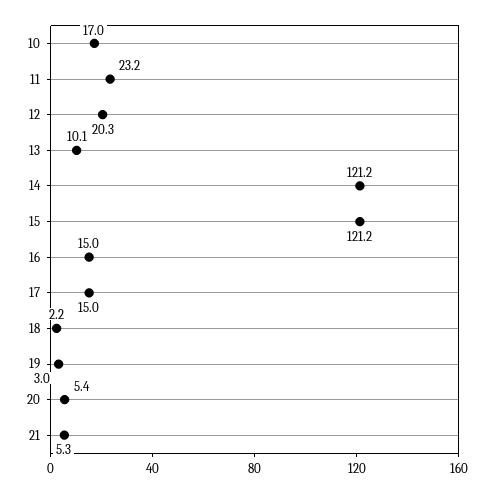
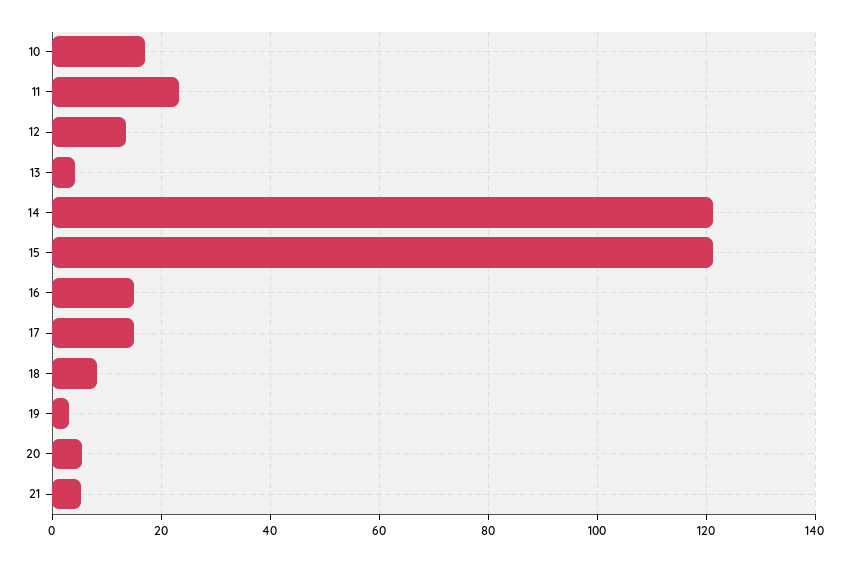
12: 20.3 -> 14
13: 10.1 -> 4
18: 2.2 -> 8

